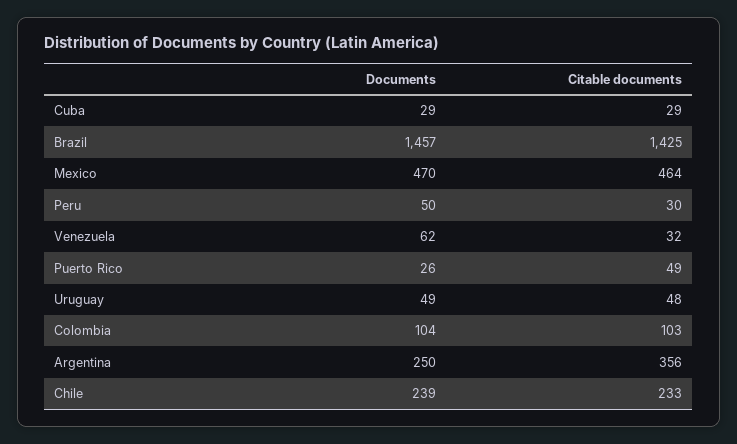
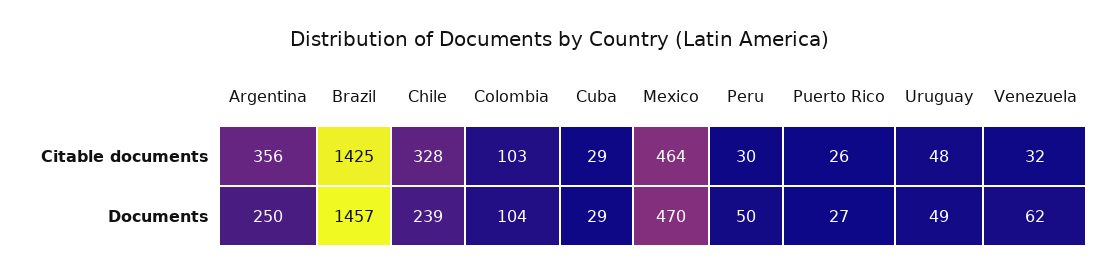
Documents, Puerto Rico: 26 -> 27
Citable documents, Puerto Rico: 49 -> 26
Citable documents, Chile: 233 -> 328

